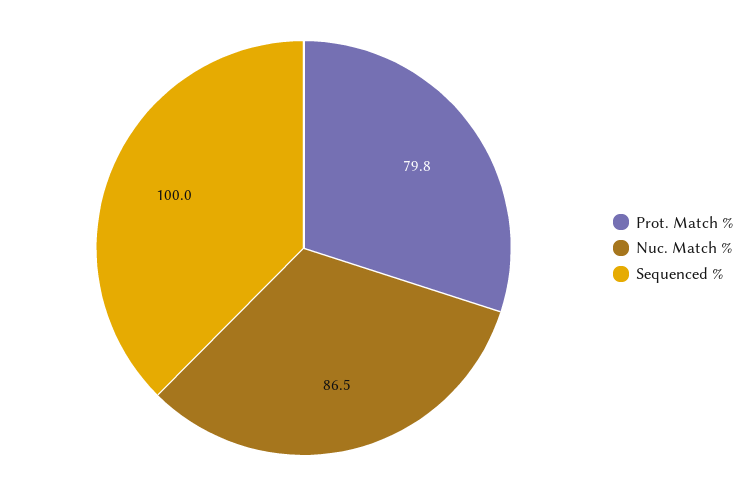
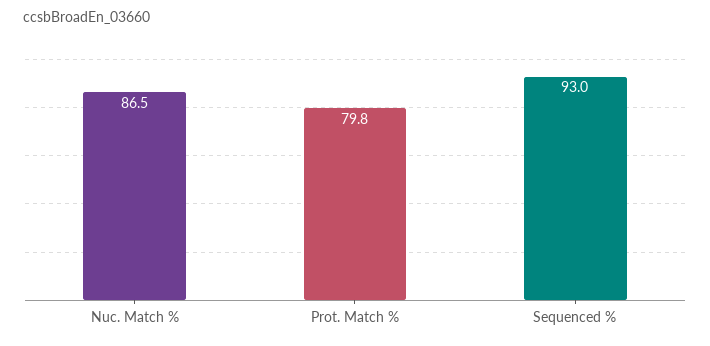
Sequenced %: 100 -> 93

